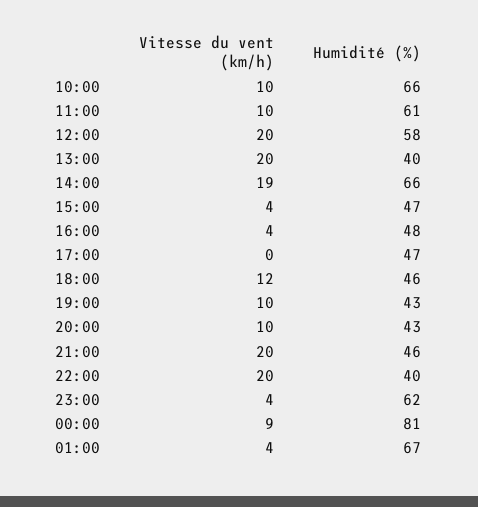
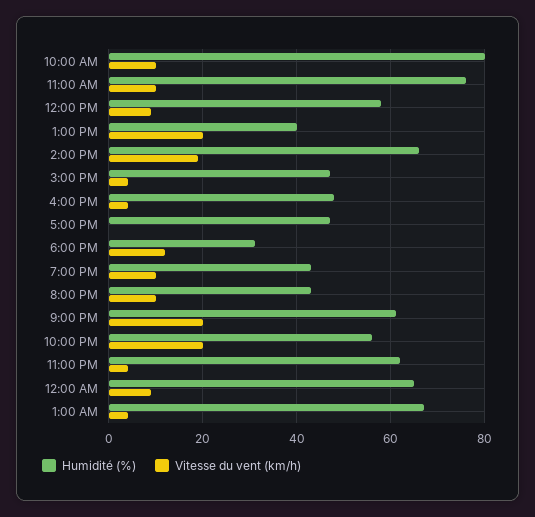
Humidité (%), 10:00: 66 -> 80
Humidité (%), 11:00: 61 -> 75
Vitesse du vent (km/h), 12:00: 20 -> 10
Humidité (%), 18:00: 46 -> 30
Humidité (%), 21:00: 46 -> 60
Humidité (%), 22:00: 40 -> 55
Humidité (%), 00:00: 81 -> 65

